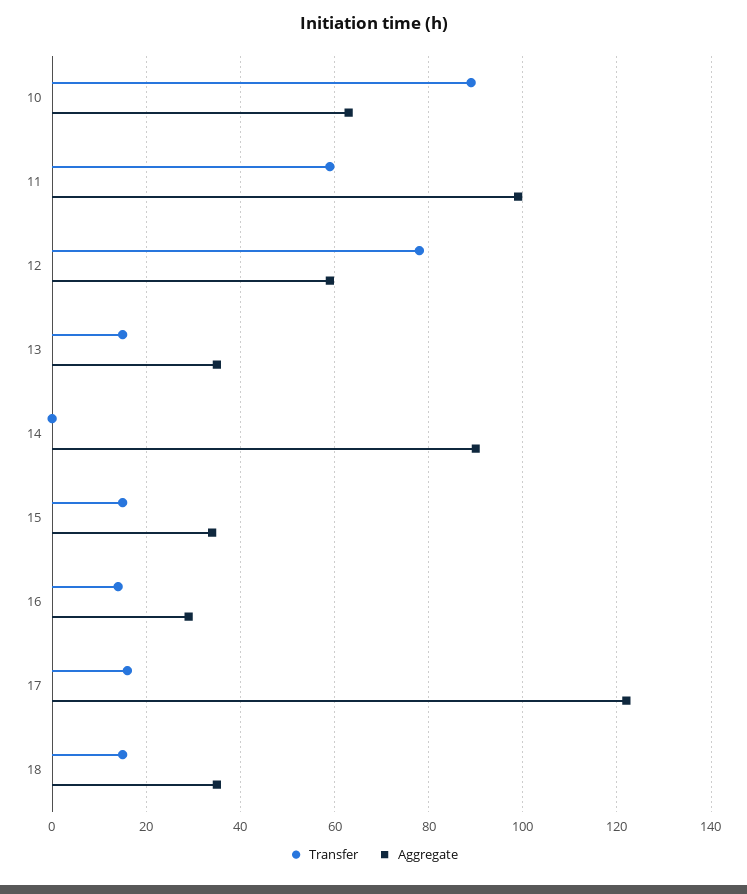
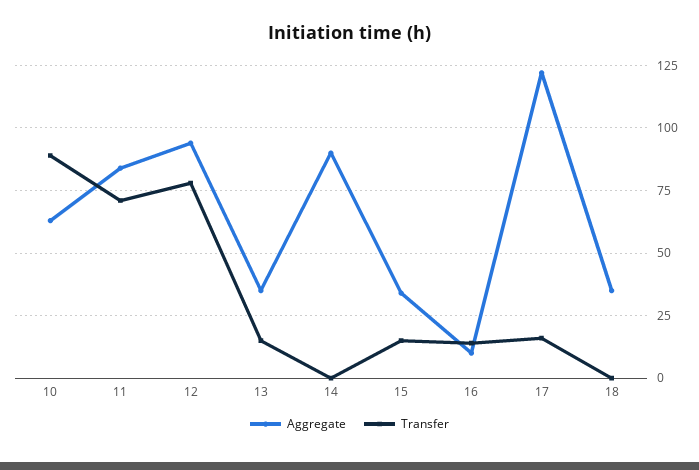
Transfer, 11: 60 -> 70
Aggregate, 11: 100 -> 85
Aggregate, 12: 60 -> 95
Aggregate, 16: 30 -> 10
Transfer, 18: 15 -> 0

